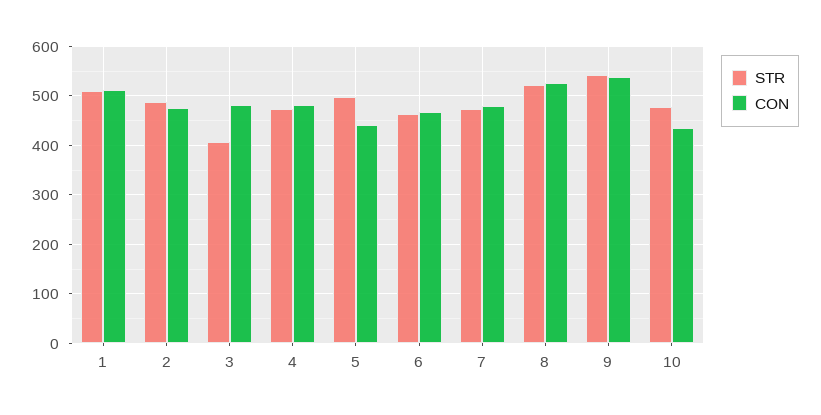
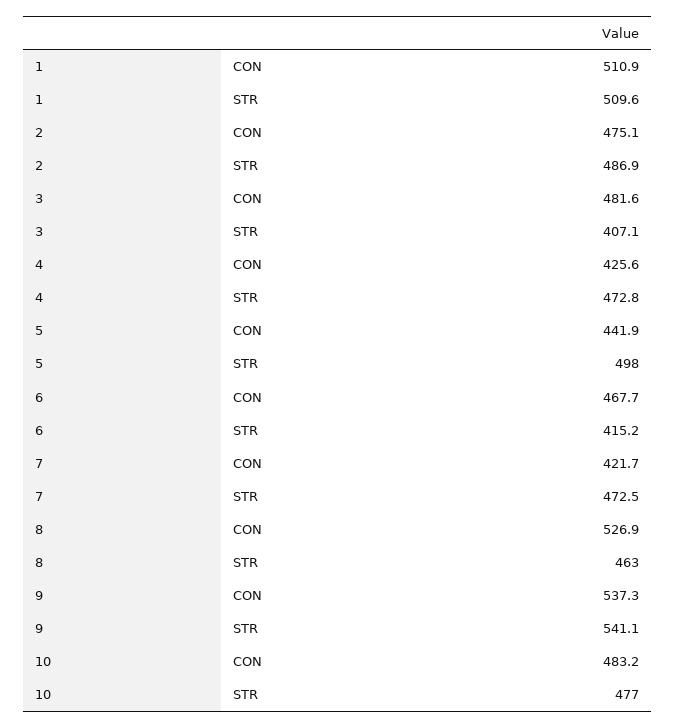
CON, 4: 480 -> 425.6
STR, 6: 460 -> 415.2
CON, 7: 480 -> 421.7
STR, 8: 520 -> 463
CON, 10: 440 -> 483.2

